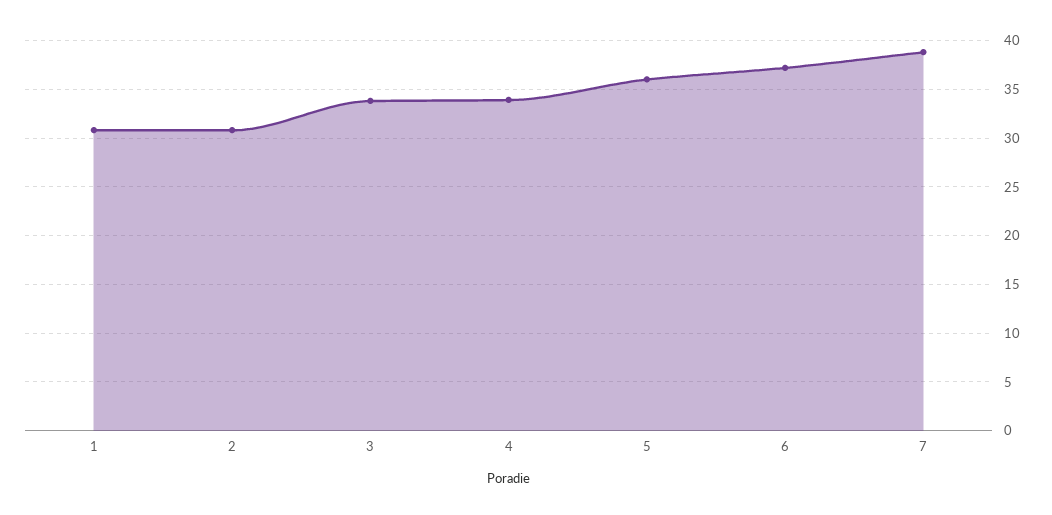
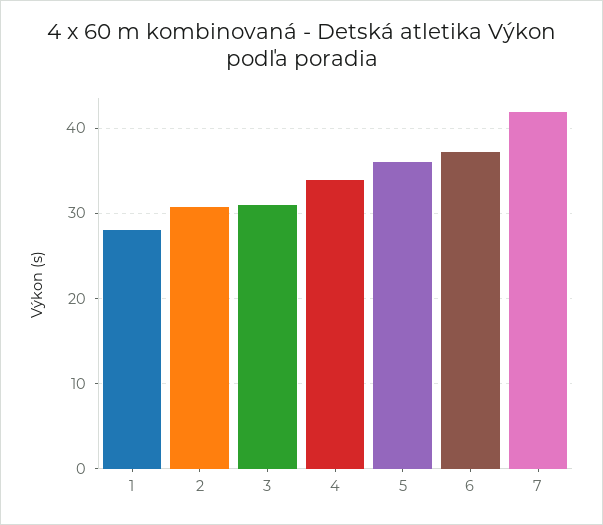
1: 31 -> 28
3: 34 -> 31
7: 39 -> 42

